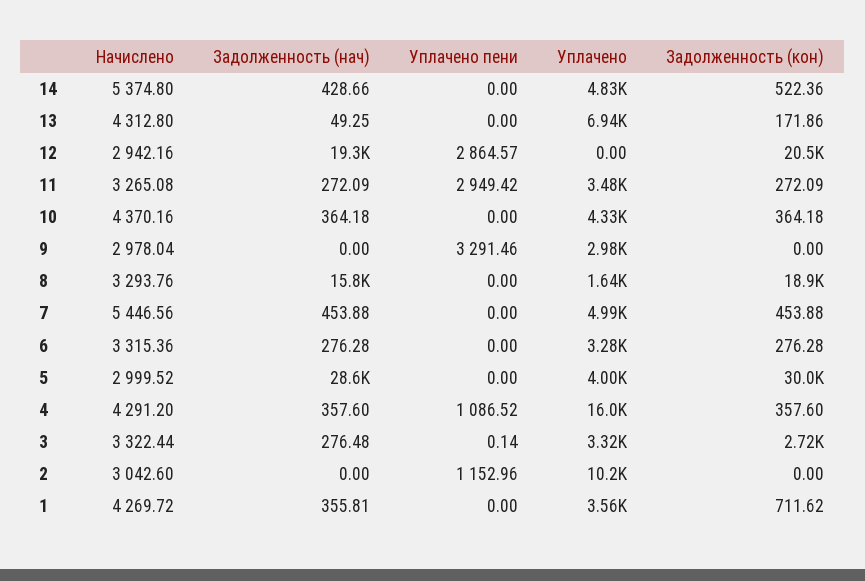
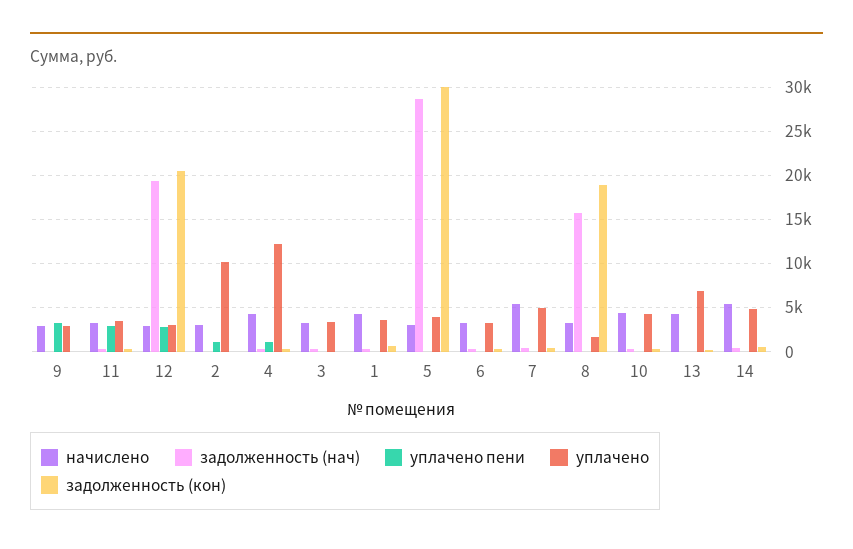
Уплачено, 12: 0 -> 3000
Уплачено, 4: 16000 -> 12000
Задолженность (кон), 3: 2720 -> 0

